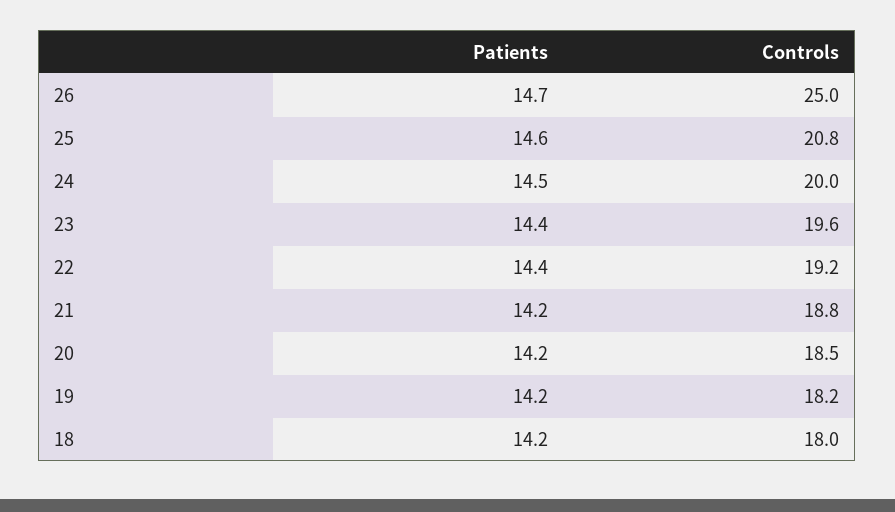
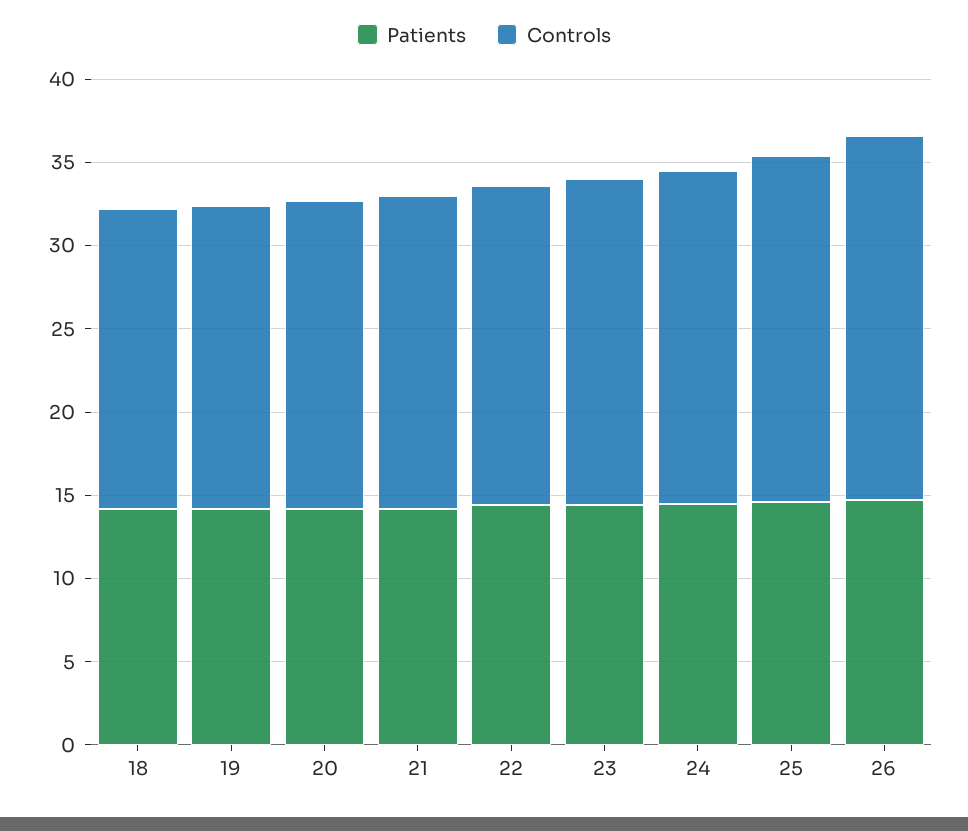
Controls, 26: 25 -> 22

